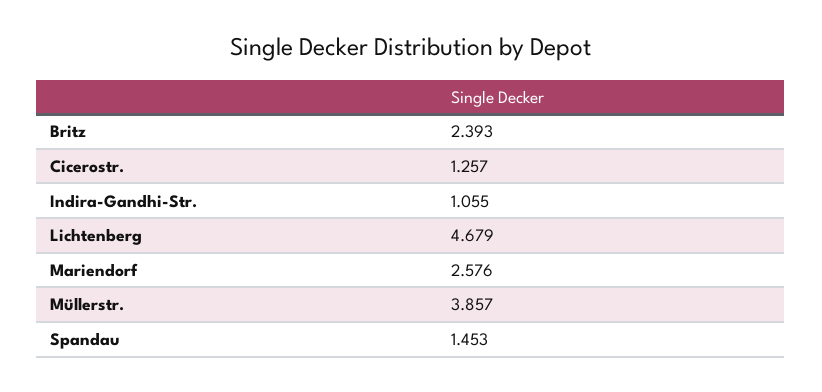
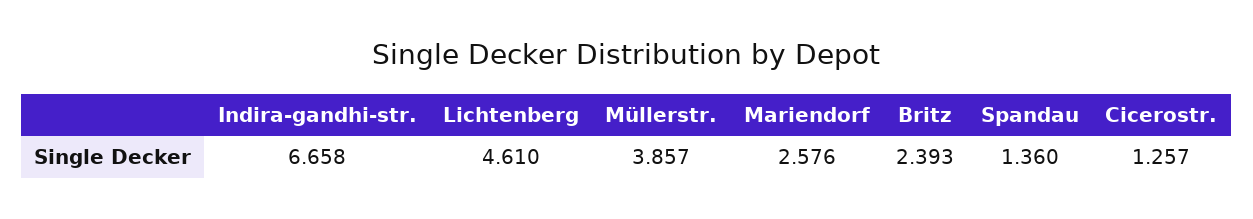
Indira-Gandhi-Str.: 1.055 -> 6.658
Lichtenberg: 4.679 -> 4.61
Spandau: 1.453 -> 1.36

